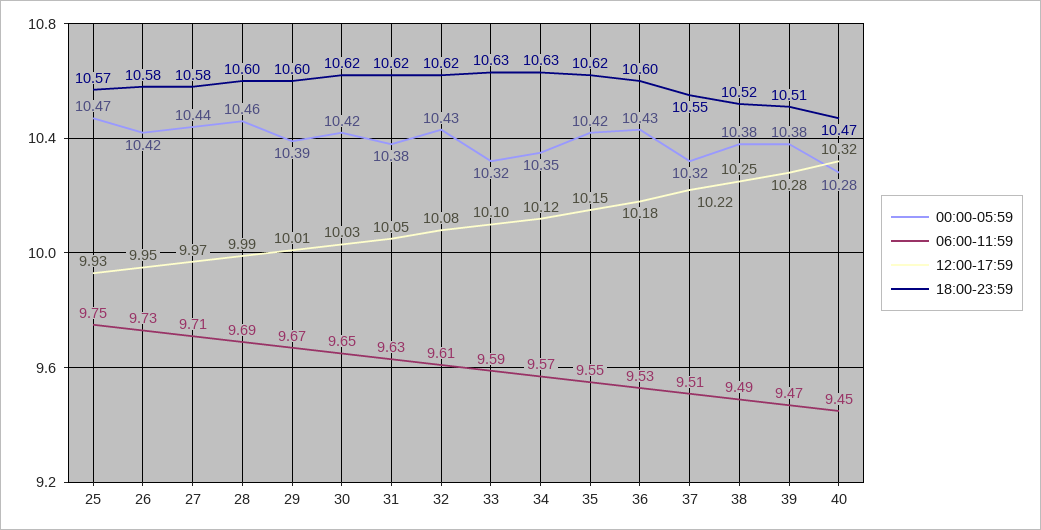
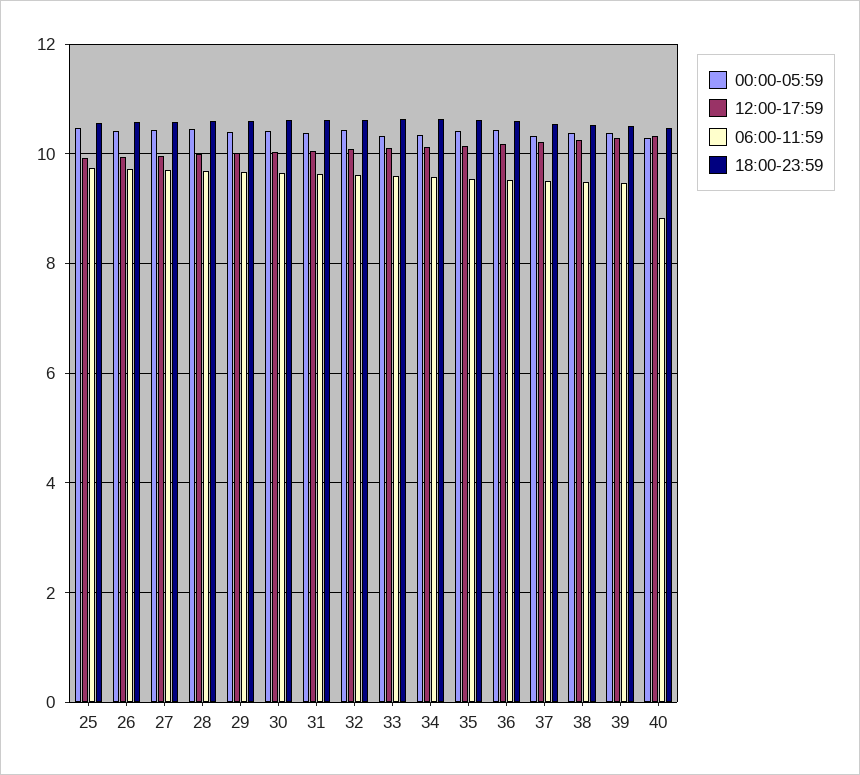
06:00-11:59, 40: 9.45 -> 8.8

